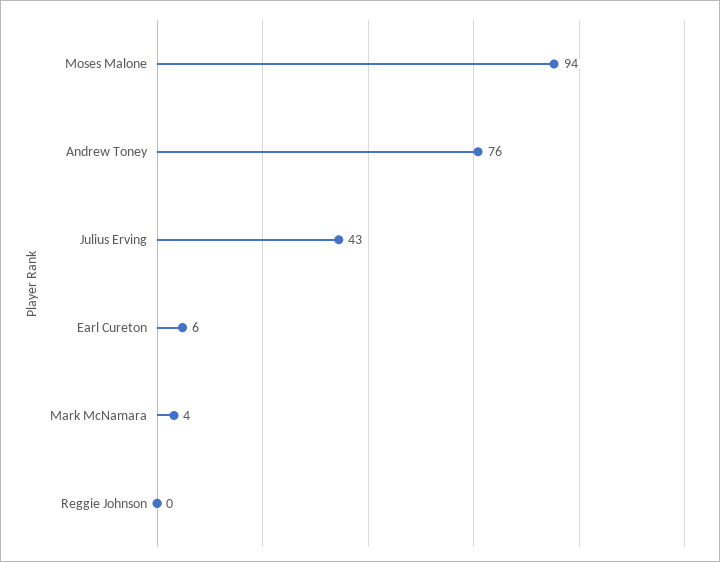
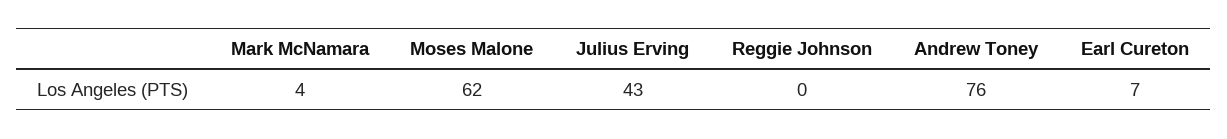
Moses Malone: 94 -> 62
Earl Cureton: 6 -> 7

